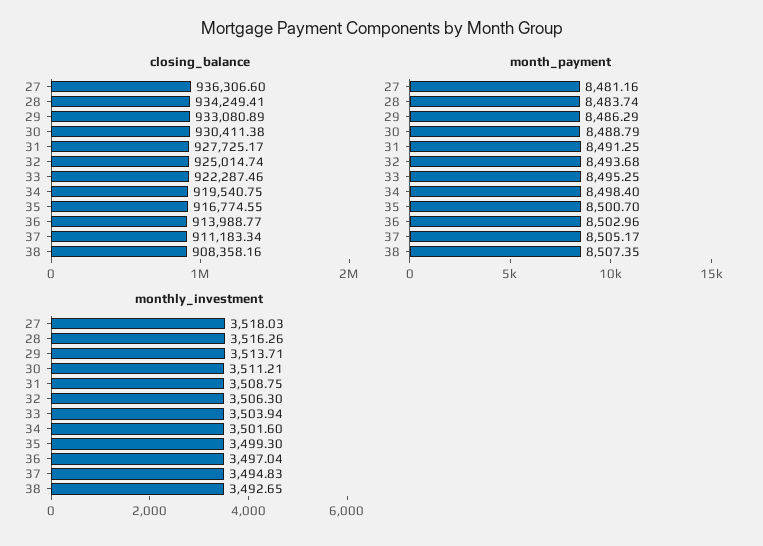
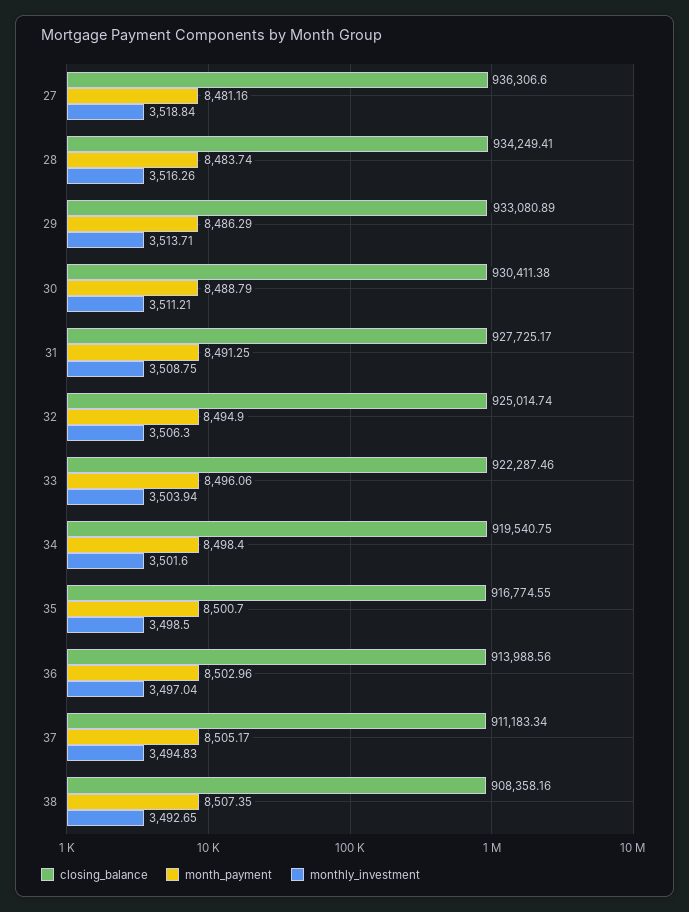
closing_balance, 36: 913988.77 -> 913988.56
month_payment, 32: 8493.68 -> 8494.9
month_payment, 33: 8495.25 -> 8496.06
monthly_investment, 27: 3518.03 -> 3518.84
monthly_investment, 35: 3499.3 -> 3498.5

